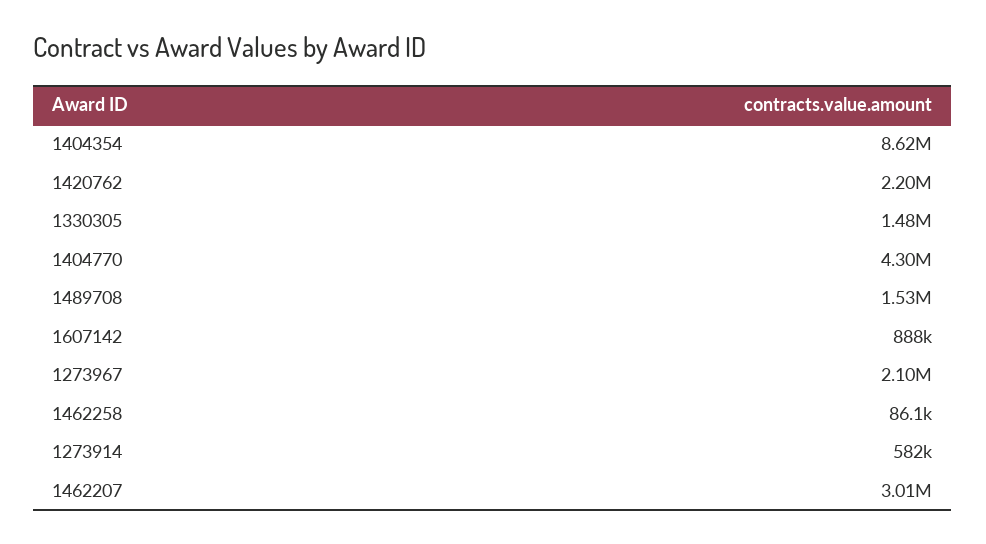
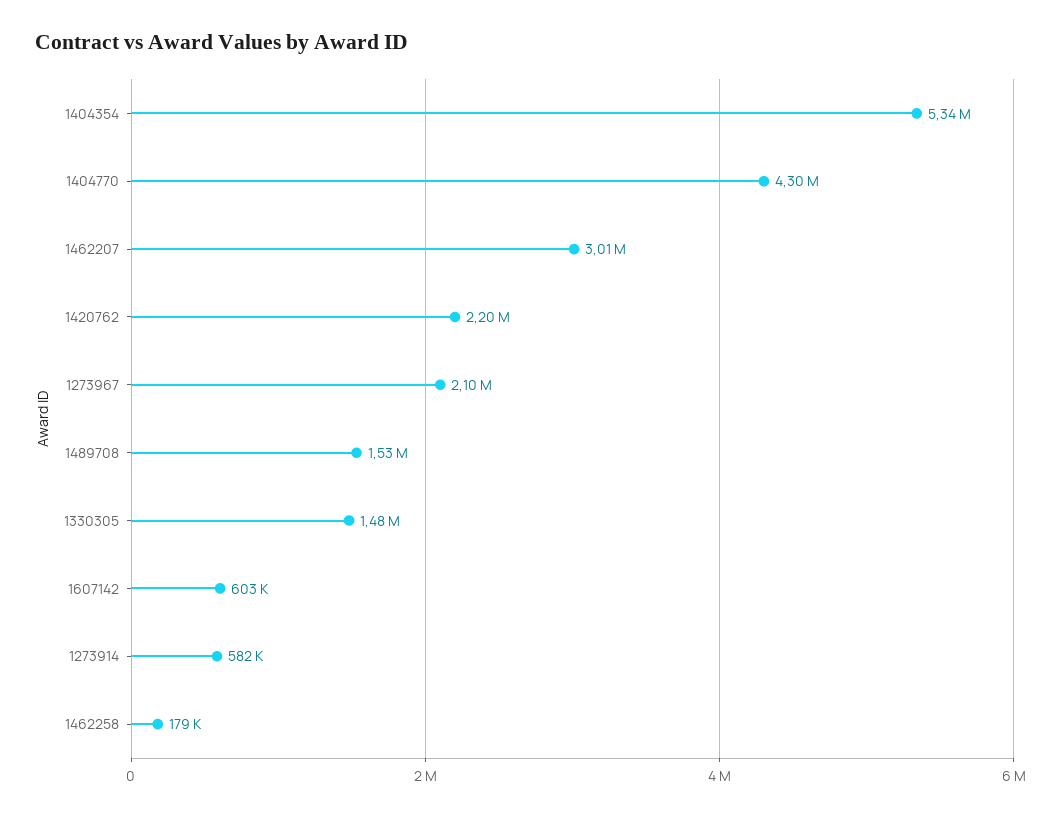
1404354: 8620000 -> 5340000
1607142: 888000 -> 603000
1462258: 86100 -> 179000

